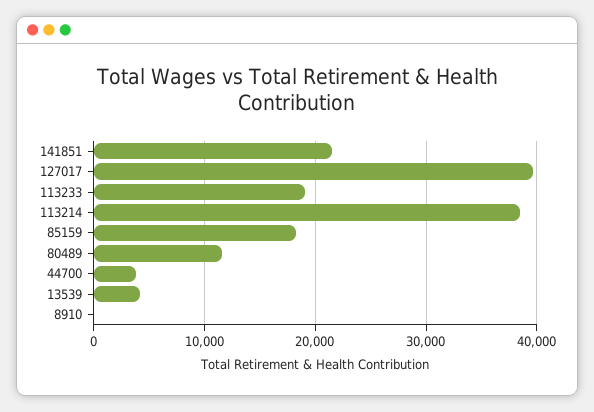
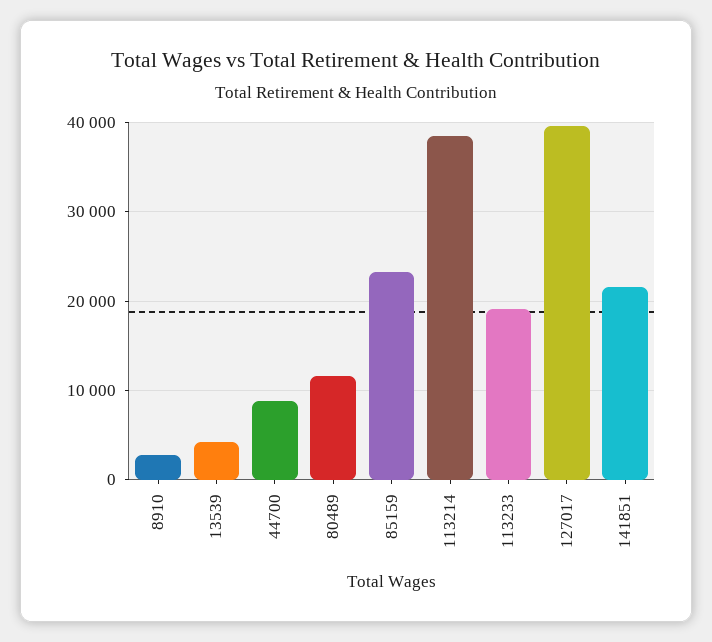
85159: 18000 -> 23000
44700: 4000 -> 9000
8910: 0 -> 3000

